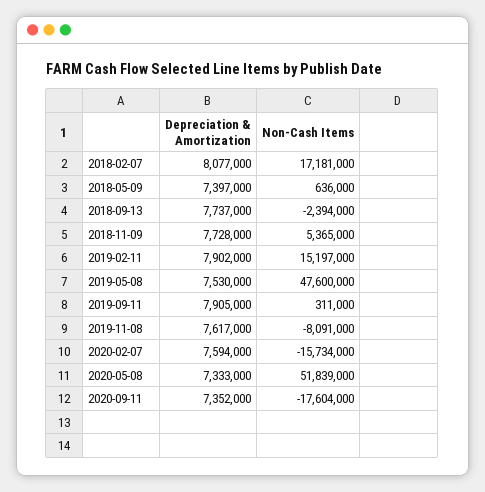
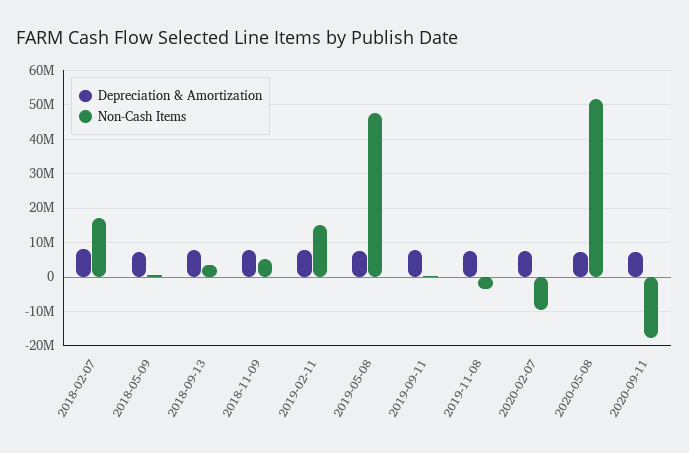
Non-Cash Items, 2018-09-13: -2394000 -> 4000000
Non-Cash Items, 2019-11-08: -8091000 -> -4000000
Non-Cash Items, 2020-02-07: -15734000 -> -10000000

